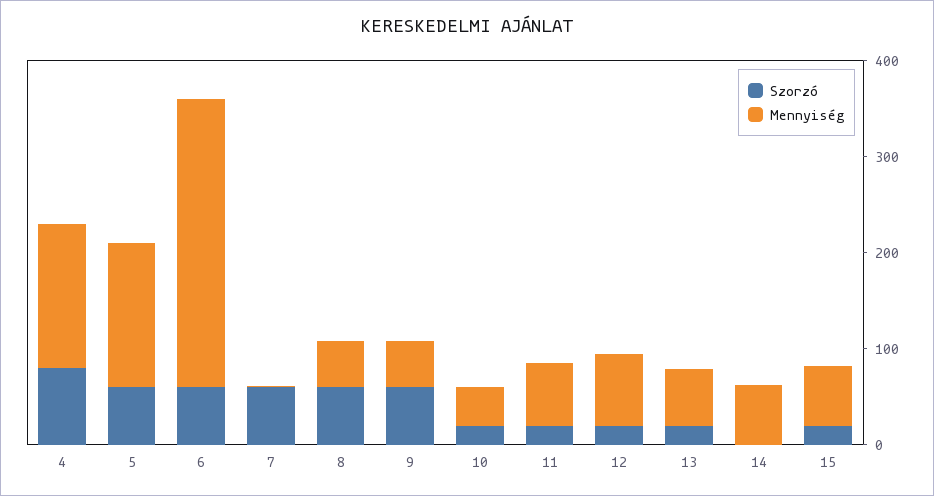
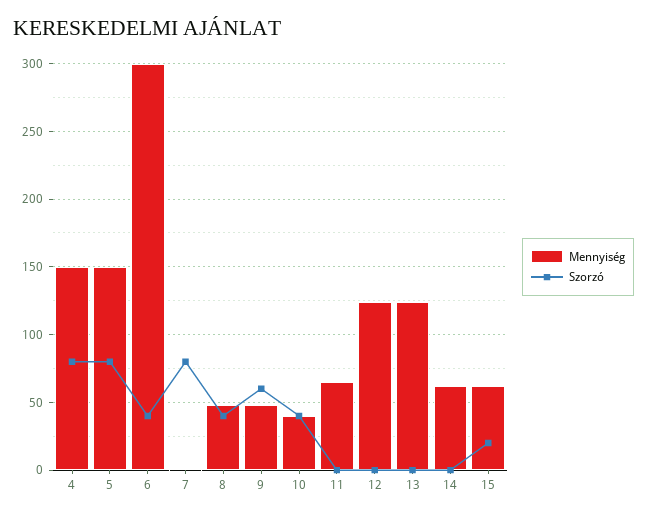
Szorzó, 5: 60 -> 80
Szorzó, 6: 60 -> 40
Szorzó, 7: 60 -> 80
Szorzó, 8: 60 -> 40
Szorzó, 10: 20 -> 40
Szorzó, 11: 20 -> 0
Szorzó, 12: 20 -> 0
Mennyiség, 12: 80 -> 125
Szorzó, 13: 20 -> 0
Mennyiség, 13: 60 -> 125

